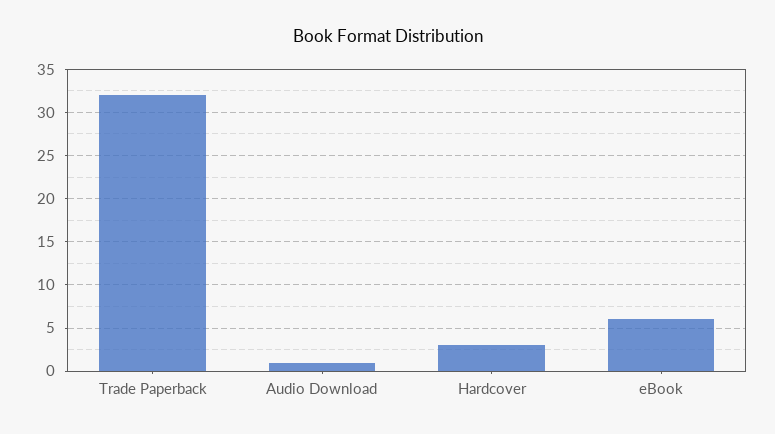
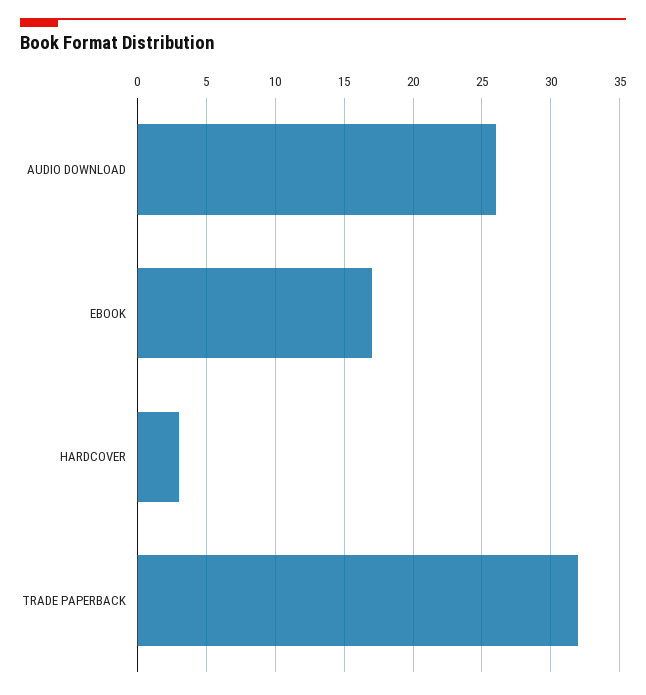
Audio Download: 1 -> 26
eBook: 6 -> 17

